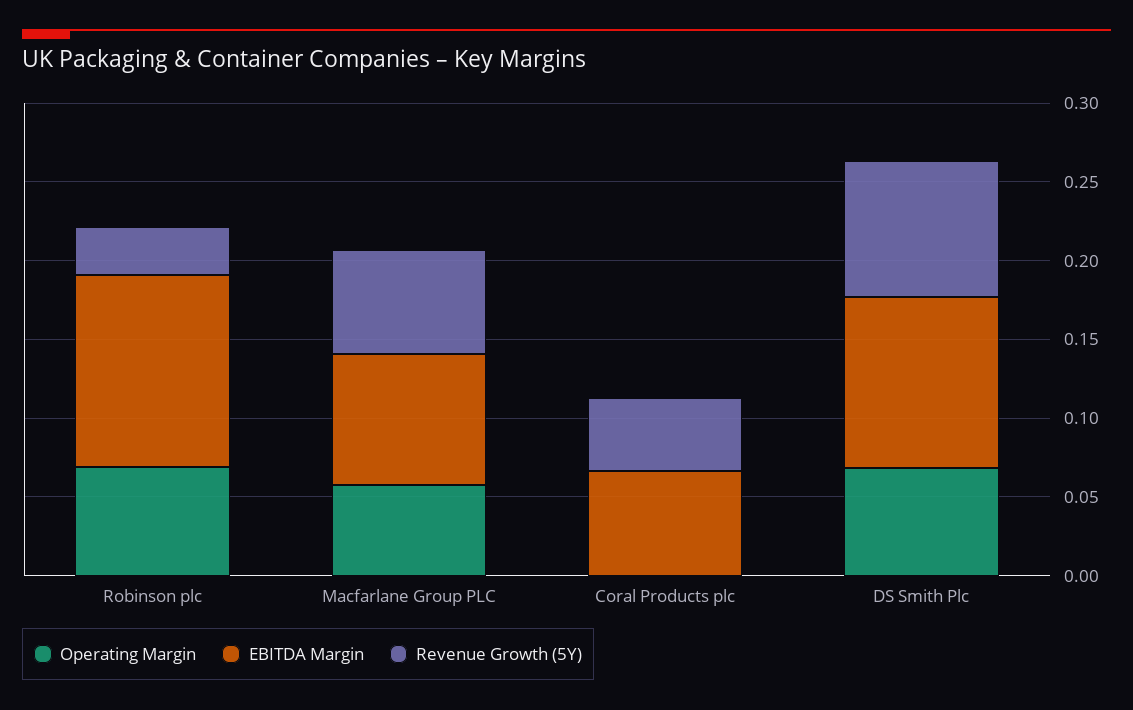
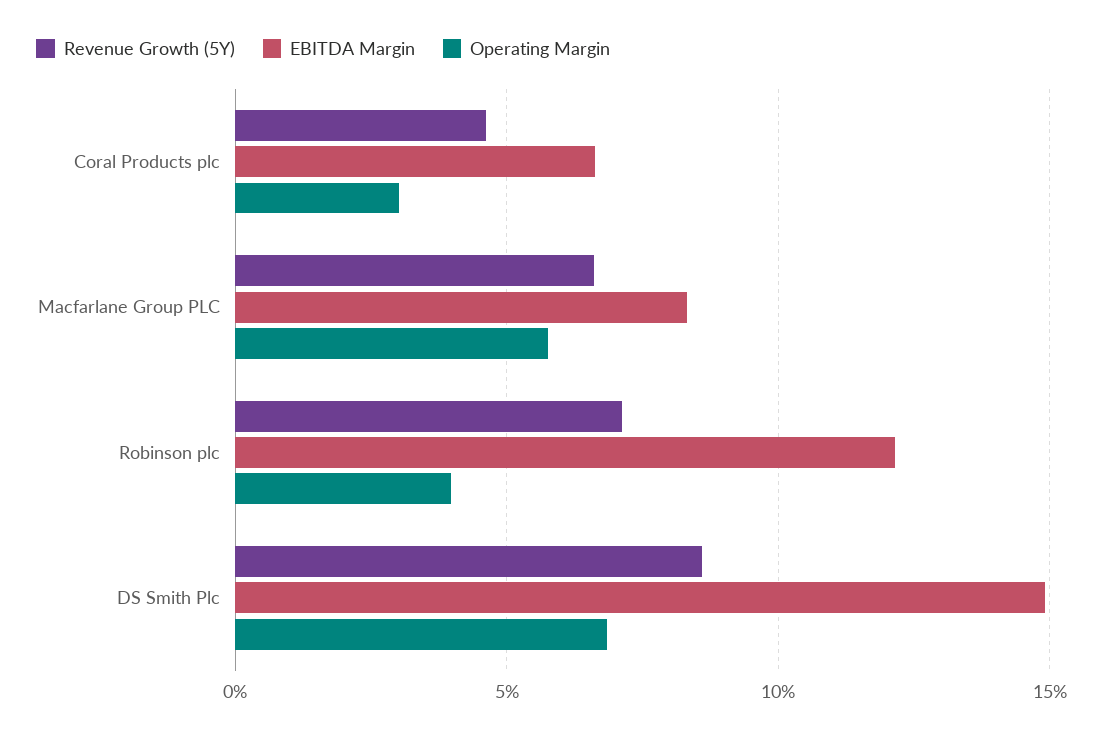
Operating Margin, Robinson plc: 0.07 -> 0.04
Revenue Growth (5Y), Robinson plc: 0.03 -> 0.07
Operating Margin, Coral Products plc: 0 -> 0.03
EBITDA Margin, DS Smith Plc: 0.11 -> 0.15

